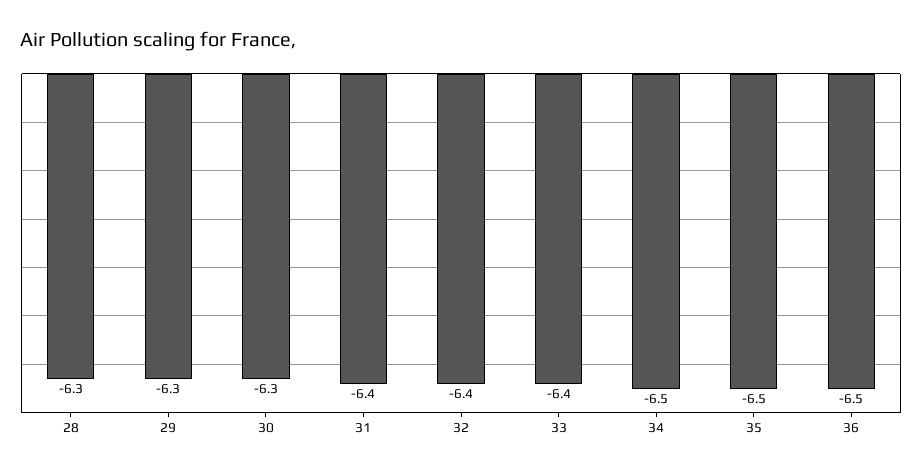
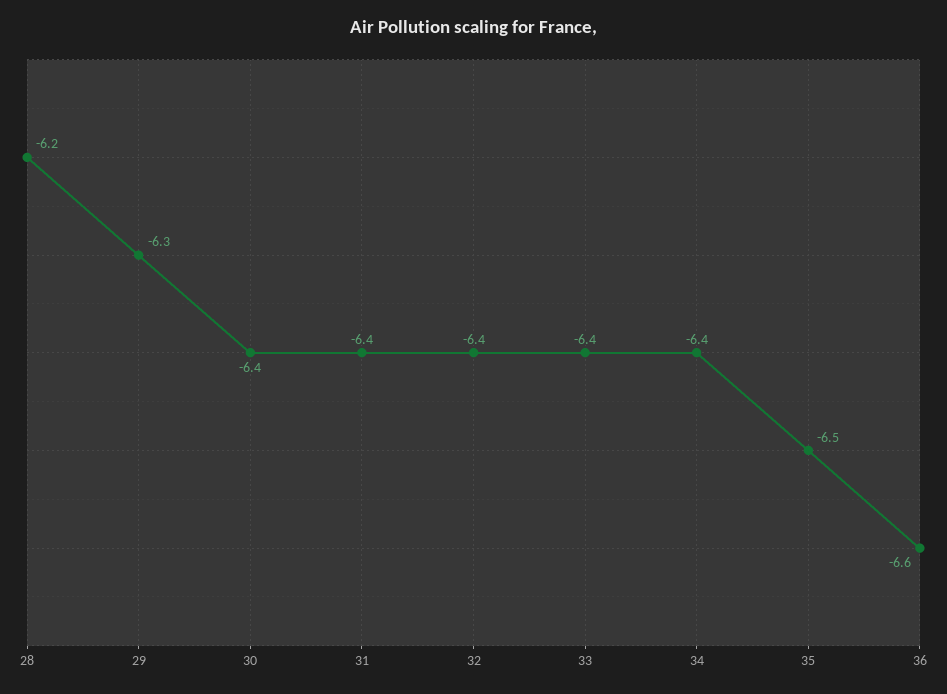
28: -6.3 -> -6.2
30: -6.3 -> -6.4
34: -6.5 -> -6.4
36: -6.5 -> -6.6

